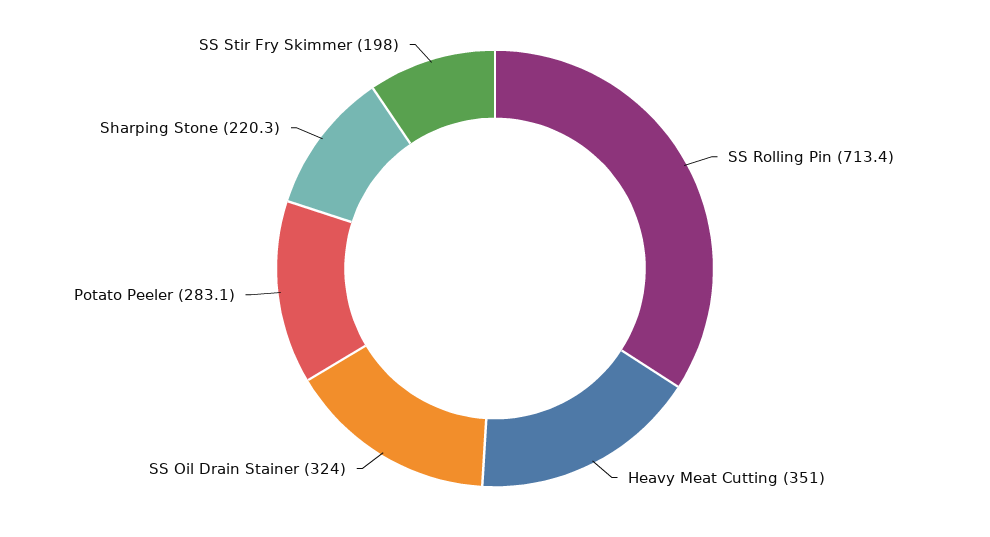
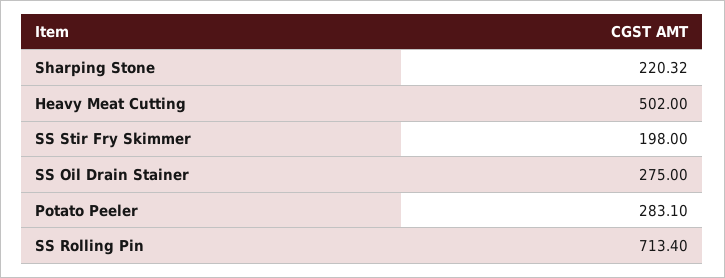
Heavy Meat Cutting: 351 -> 502
SS Oil Drain Stainer: 324 -> 275

